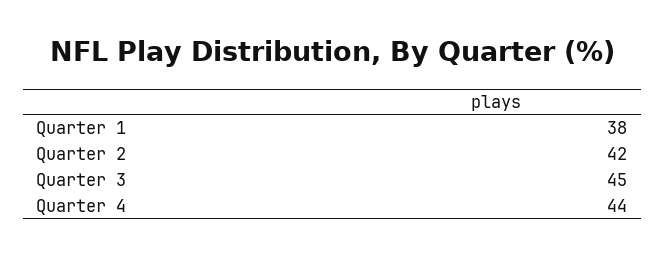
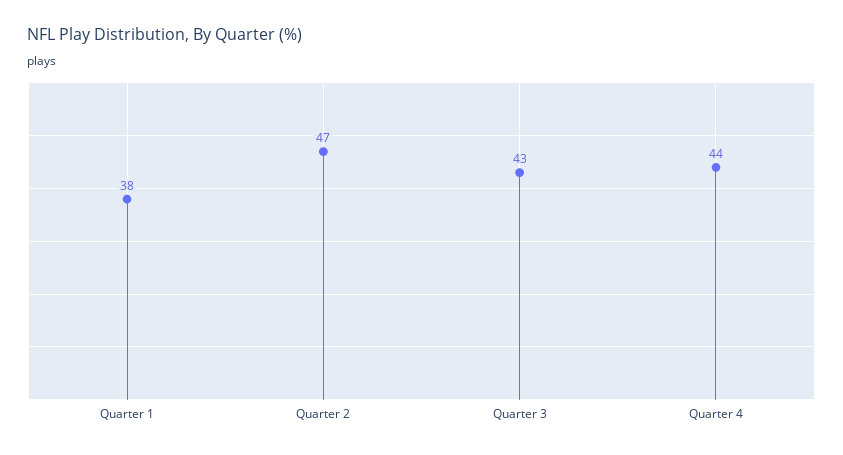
Quarter 2: 42 -> 47
Quarter 3: 45 -> 43

